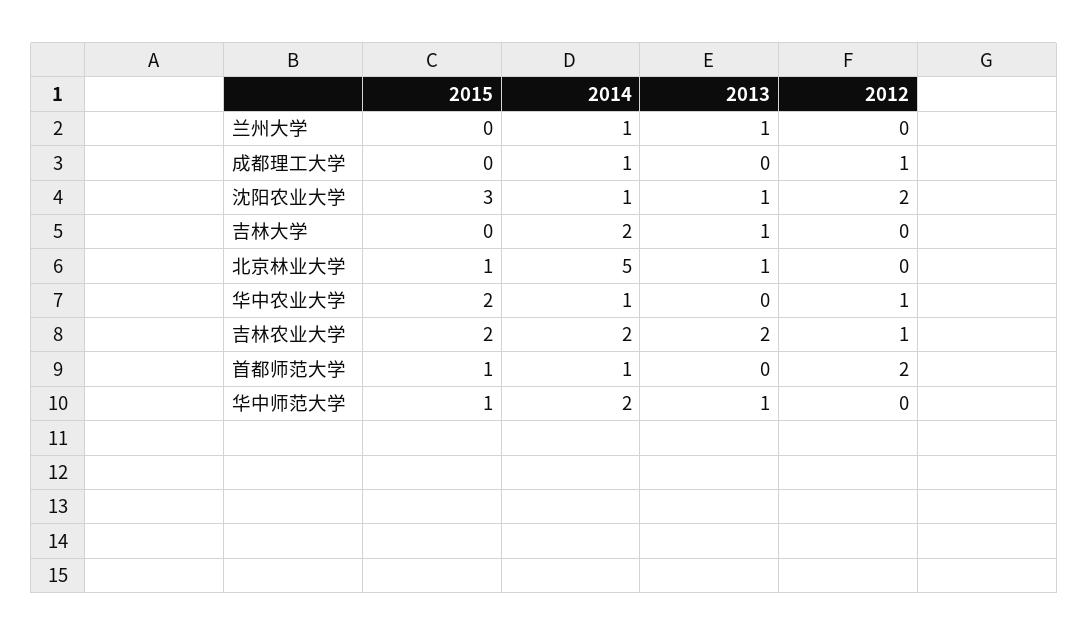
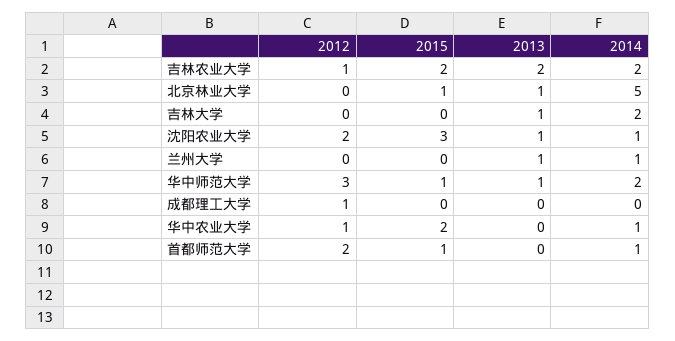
2014, 成都理工大学: 1 -> 0
2012, 华中师范大学: 0 -> 3

